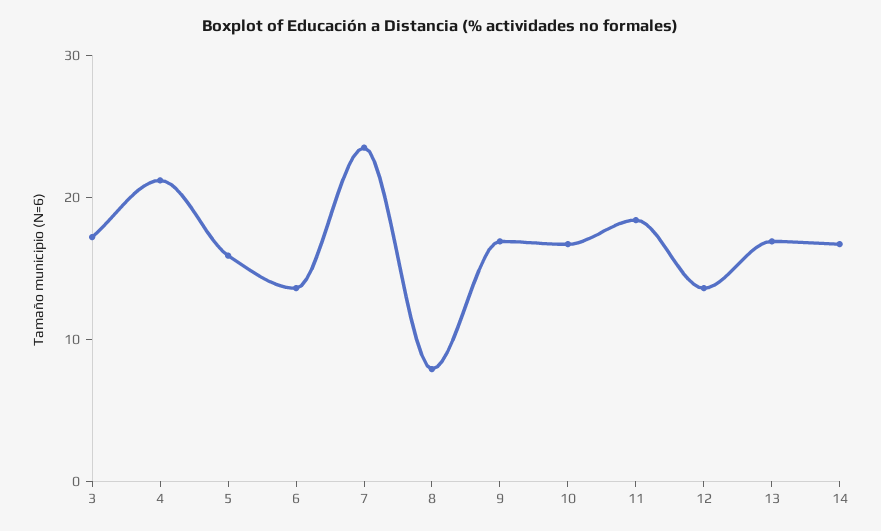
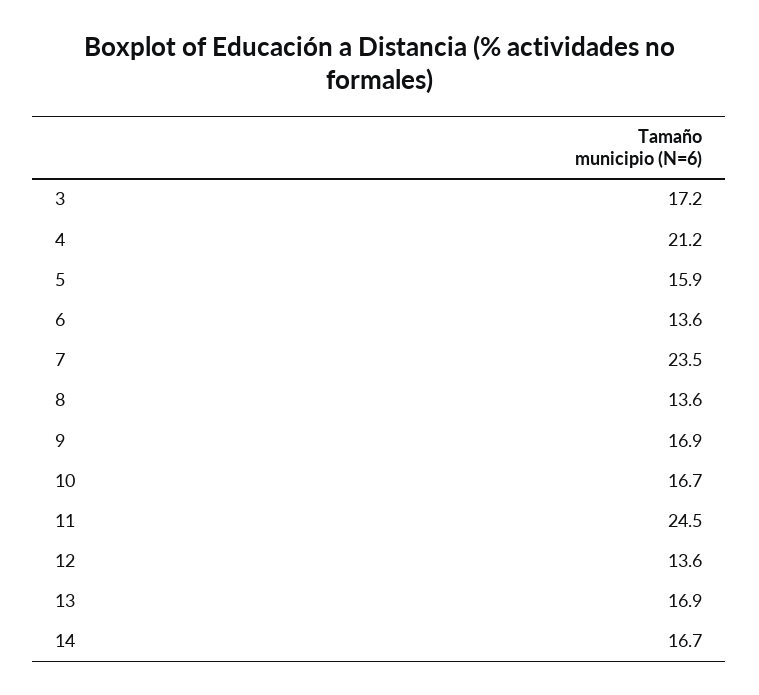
8: 8 -> 13.6
11: 18 -> 24.5

